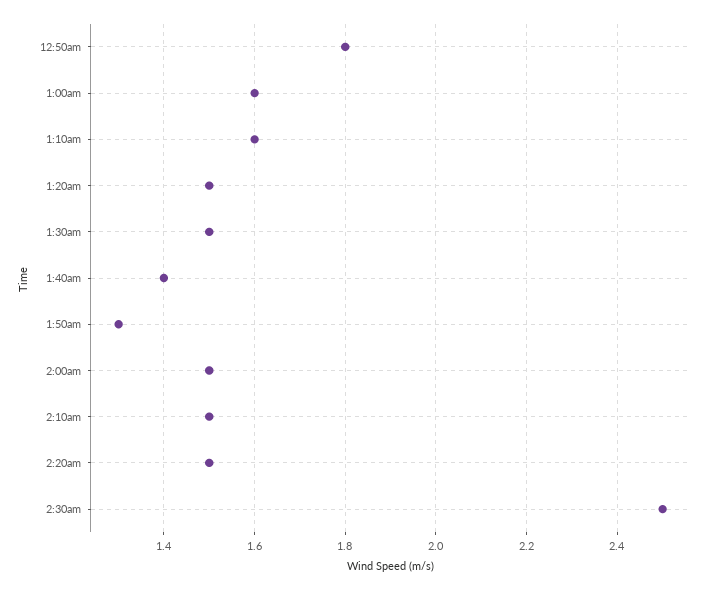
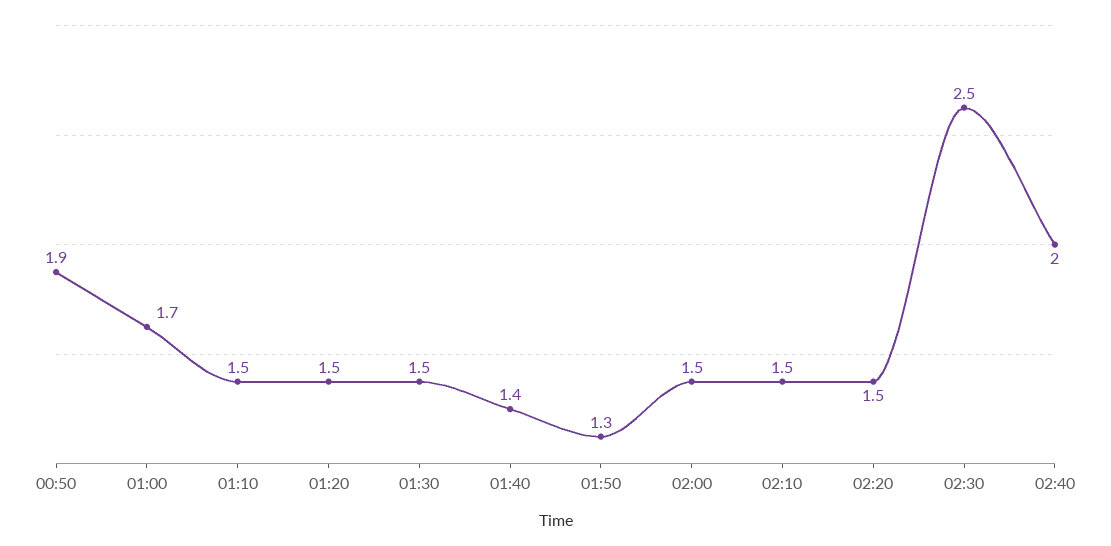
12:50am: 1.8 -> 1.9
1:00am: 1.6 -> 1.7
1:10am: 1.6 -> 1.5
02:40: none -> 2

